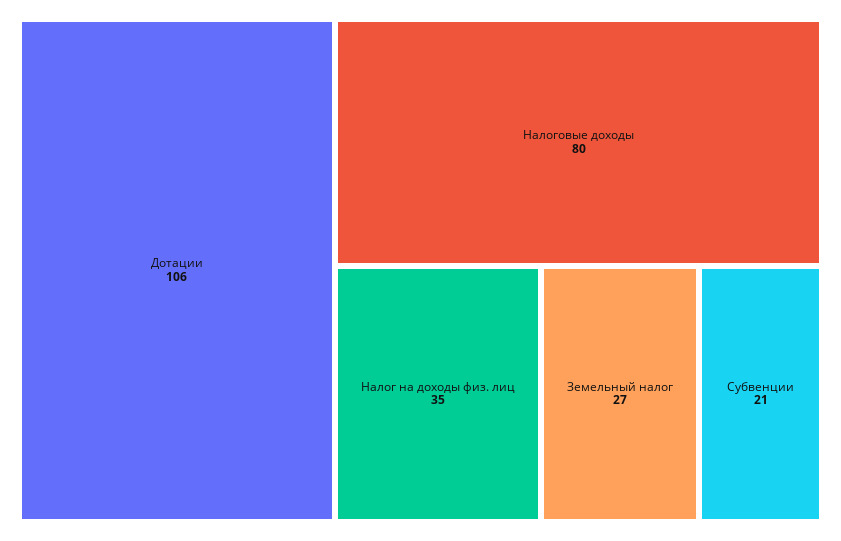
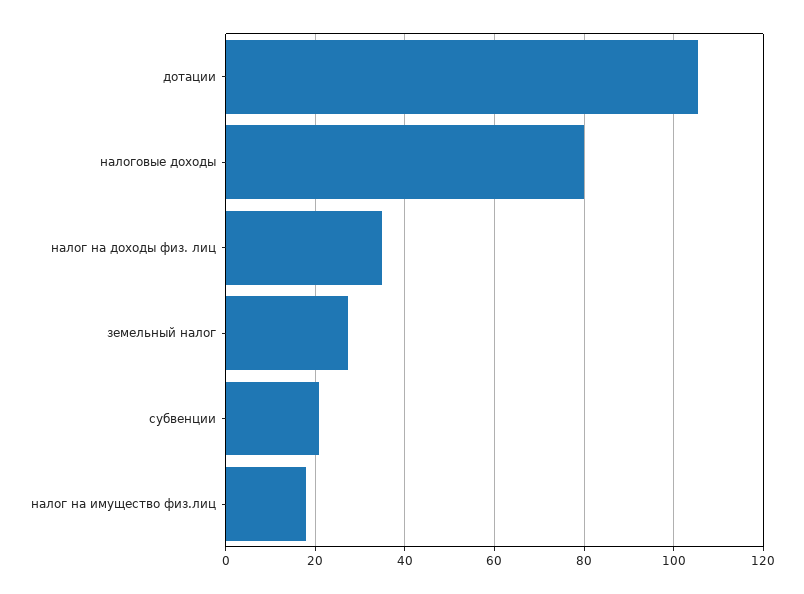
налог на имущество физ.лиц: none -> 18

